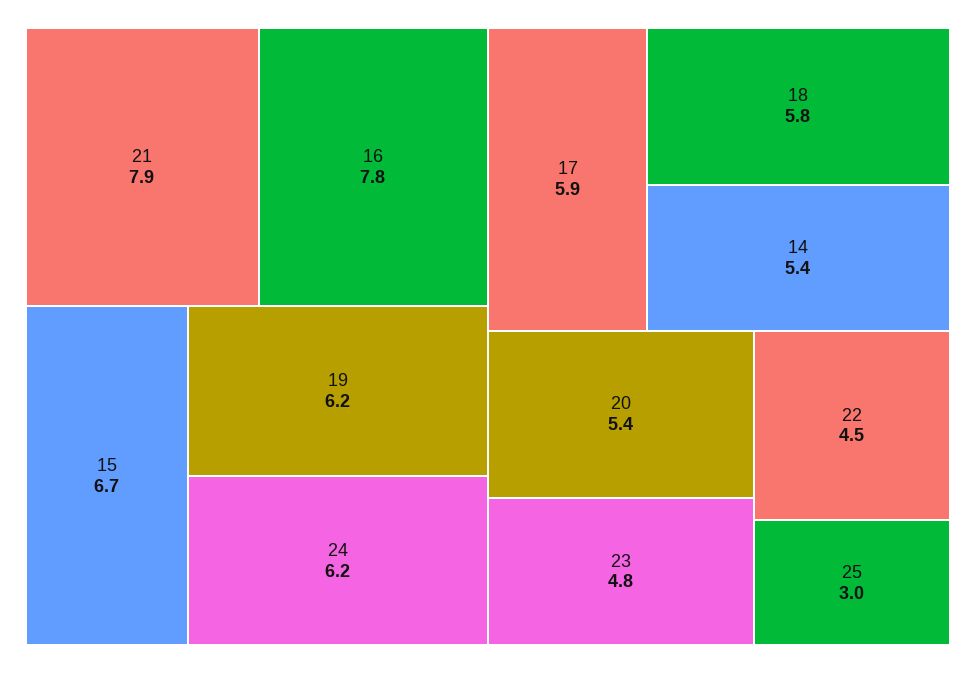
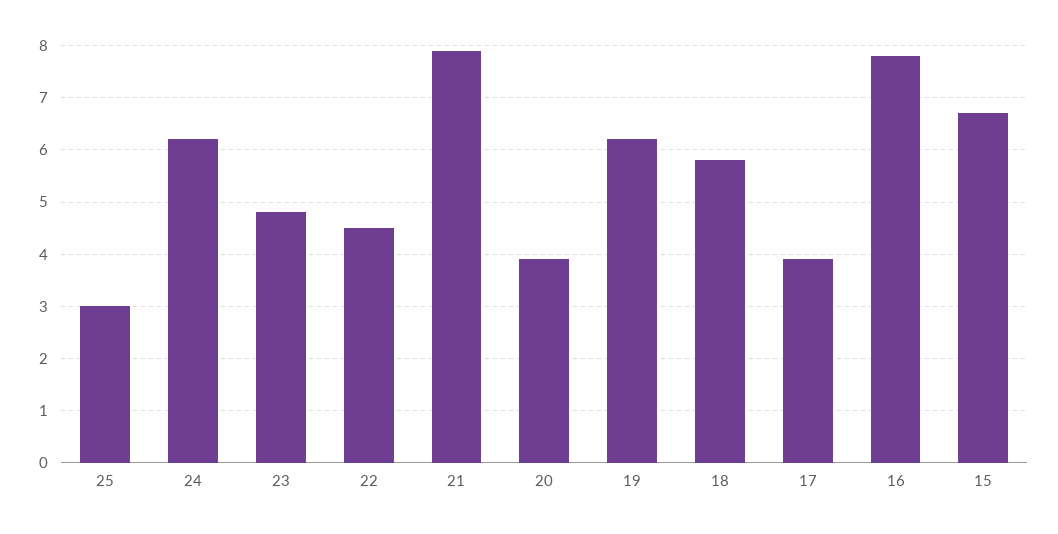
17: 5.9 -> 4
14: 5.4 -> none
20: 5.4 -> 4

